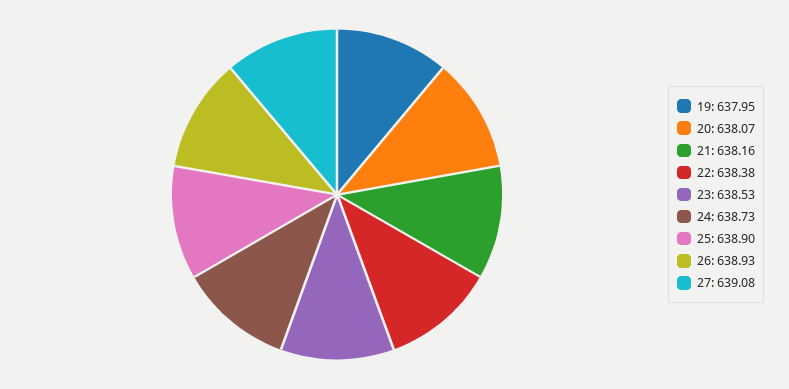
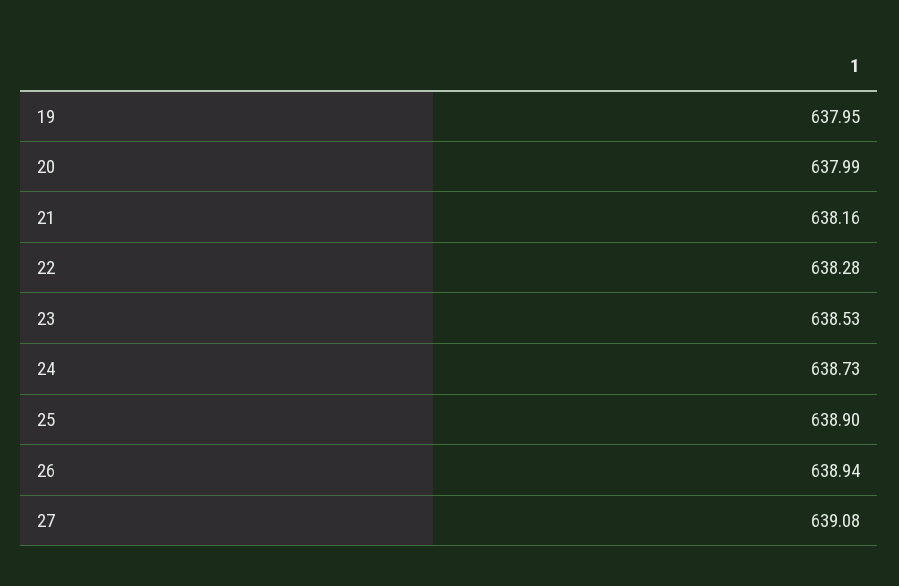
20: 638.07 -> 637.99
22: 638.38 -> 638.28
26: 638.93 -> 638.94

